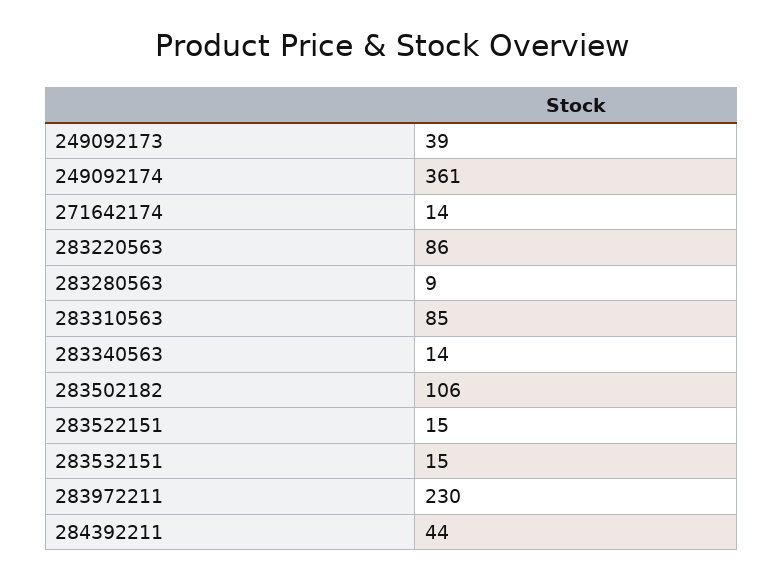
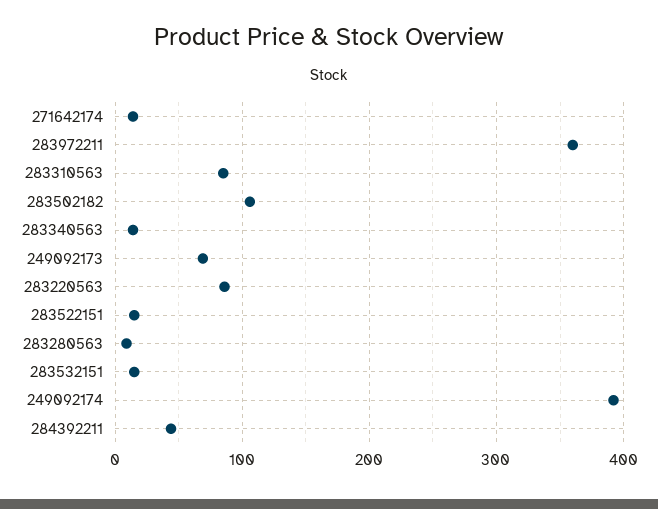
249092173: 39 -> 70
249092174: 361 -> 390
283972211: 230 -> 360

